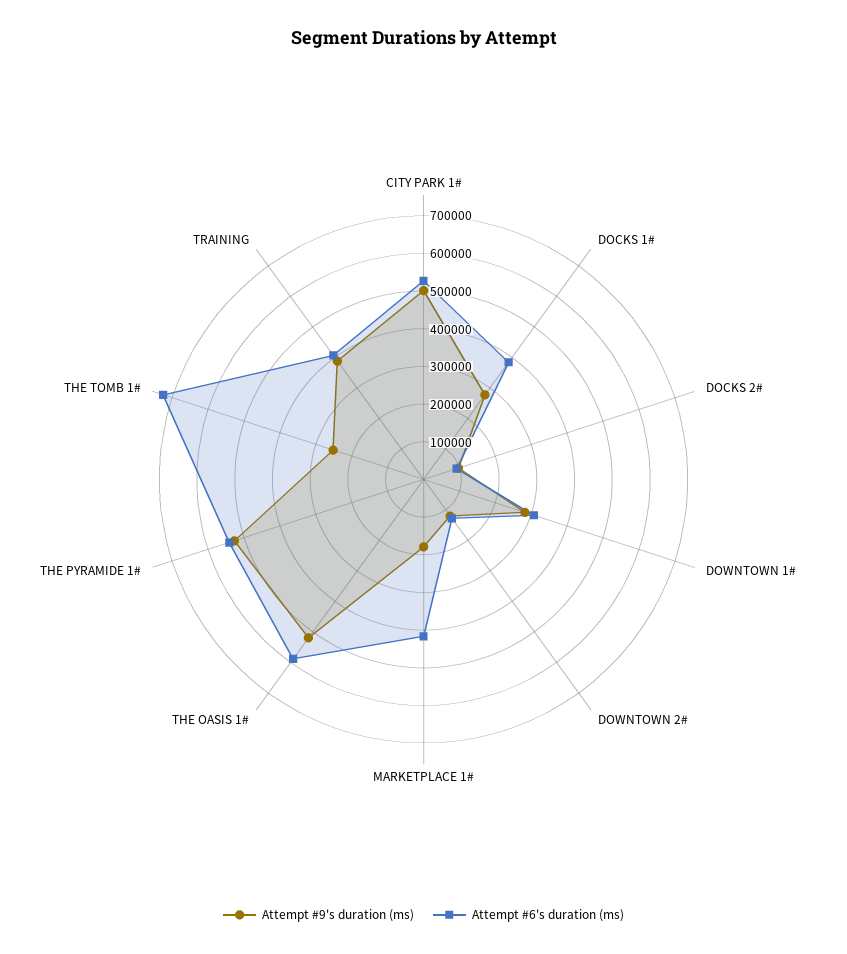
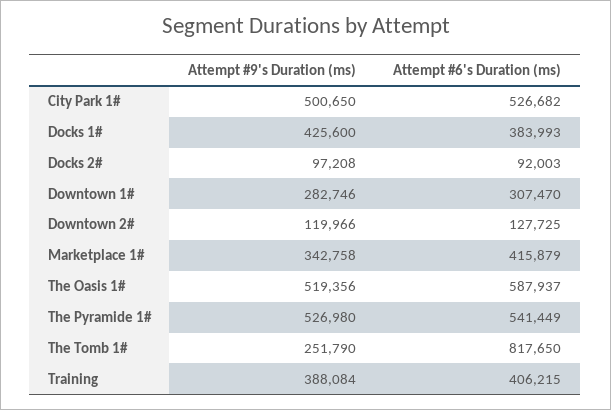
Attempt #9's duration (ms), DOCKS 1#: 275000 -> 425600
Attempt #9's duration (ms), MARKETPLACE 1#: 175000 -> 342758
Attempt #6's duration (ms), THE TOMB 1#: 725000 -> 817650

